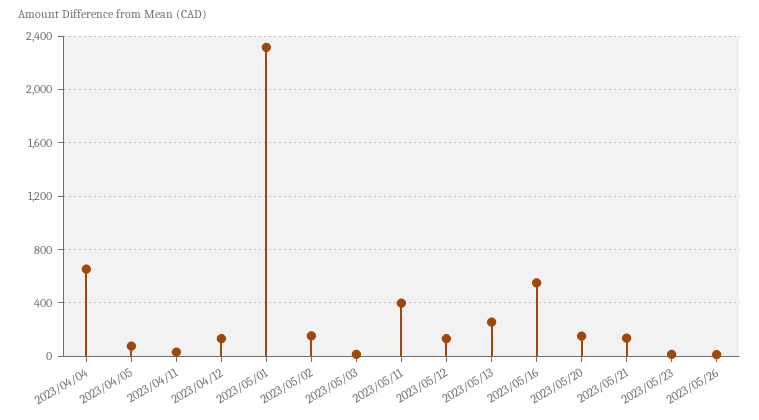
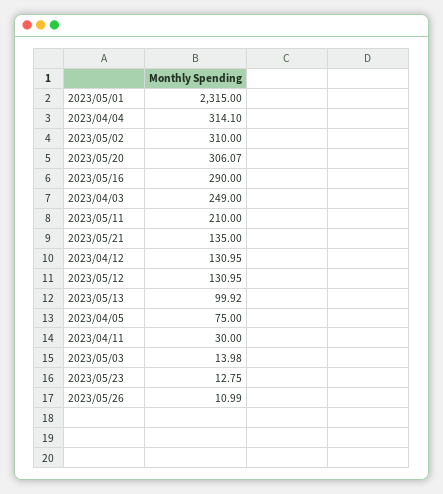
2023/04/04: 650 -> 314.1
2023/05/02: 150 -> 310
2023/05/11: 400 -> 210
2023/05/13: 250 -> 99.92
2023/05/16: 550 -> 290
2023/05/20: 150 -> 306.07
2023/04/03: none -> 249

